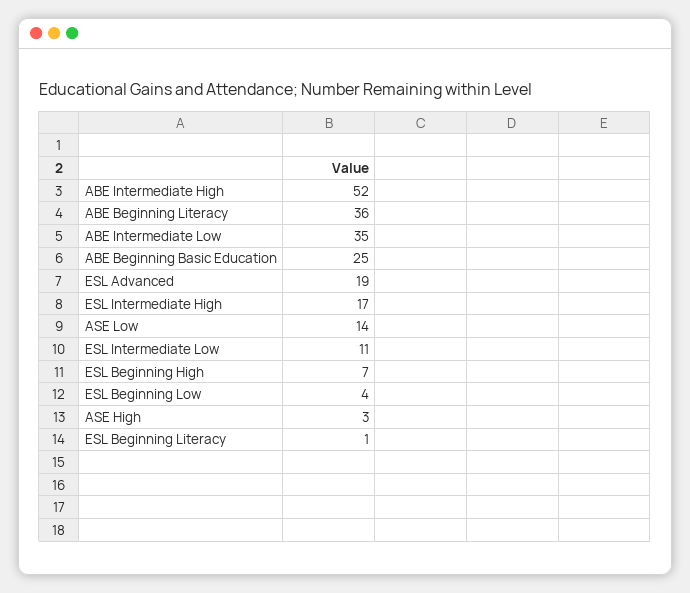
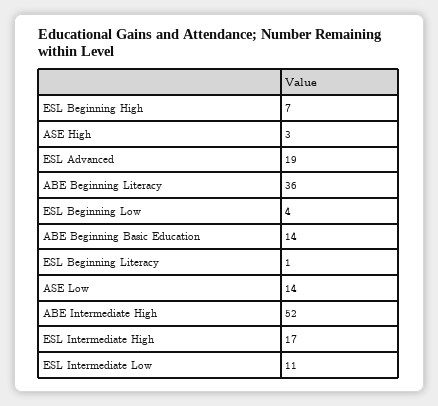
ABE Intermediate Low: 35 -> none
ABE Beginning Basic Education: 25 -> 14

